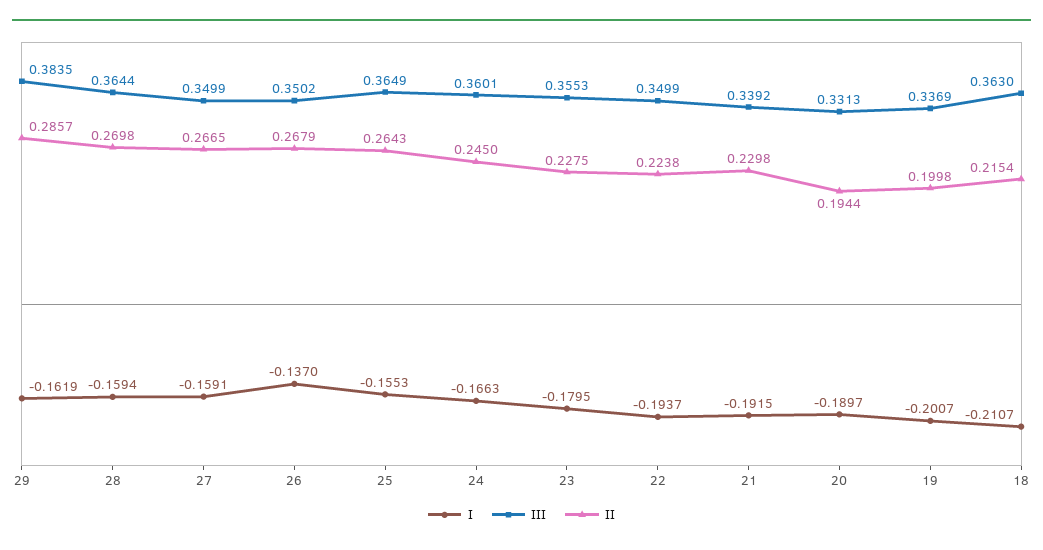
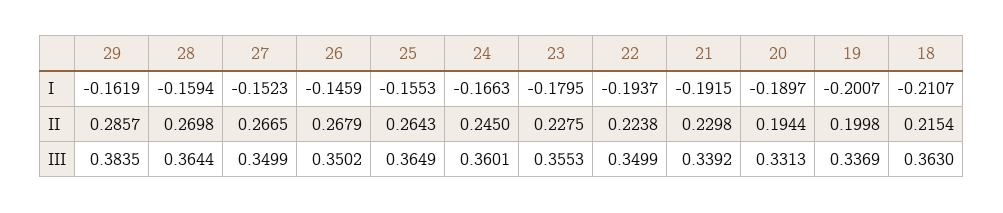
I, 27: -0.1591 -> -0.1523
I, 26: -0.137 -> -0.1459

